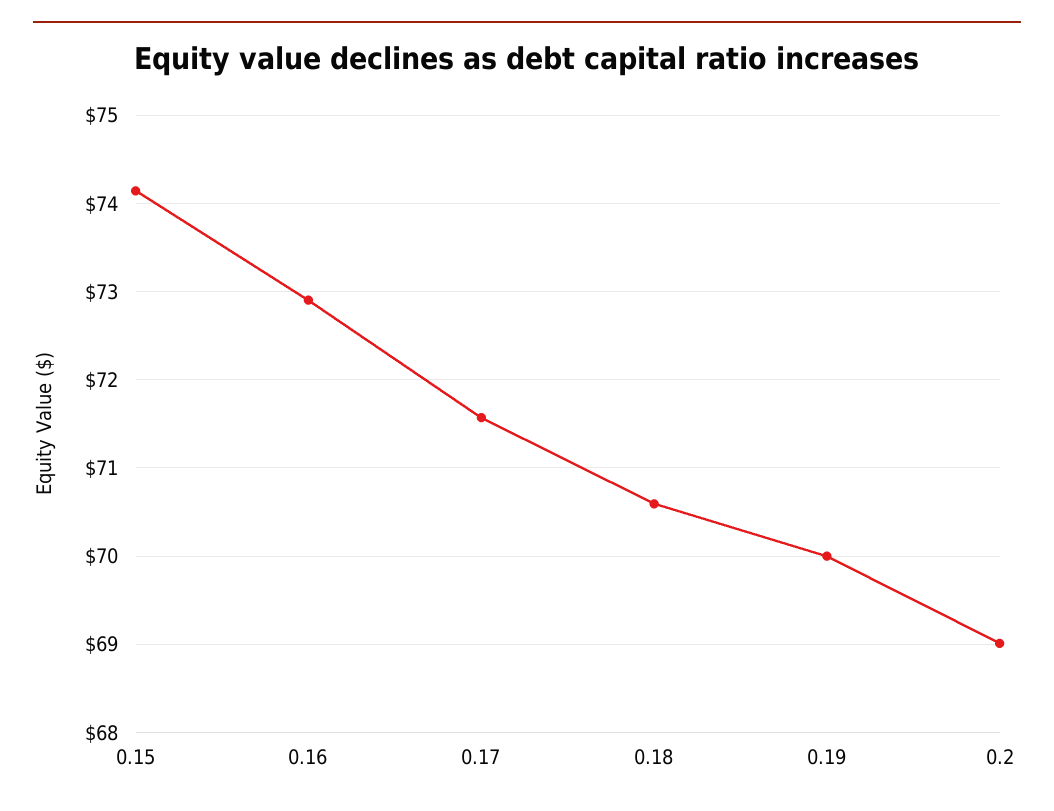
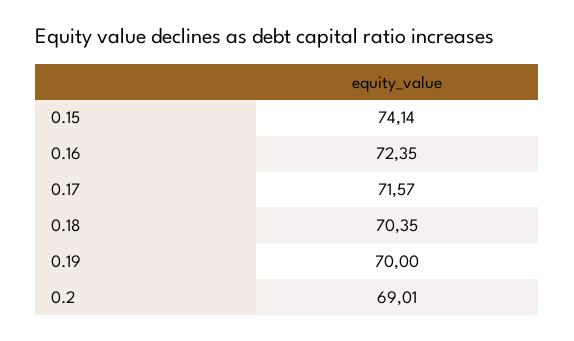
0.16: 72.9 -> 72.35
0.18: 70.6 -> 70.35

